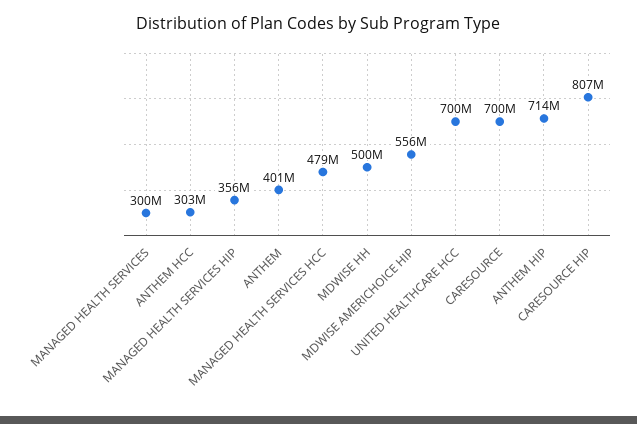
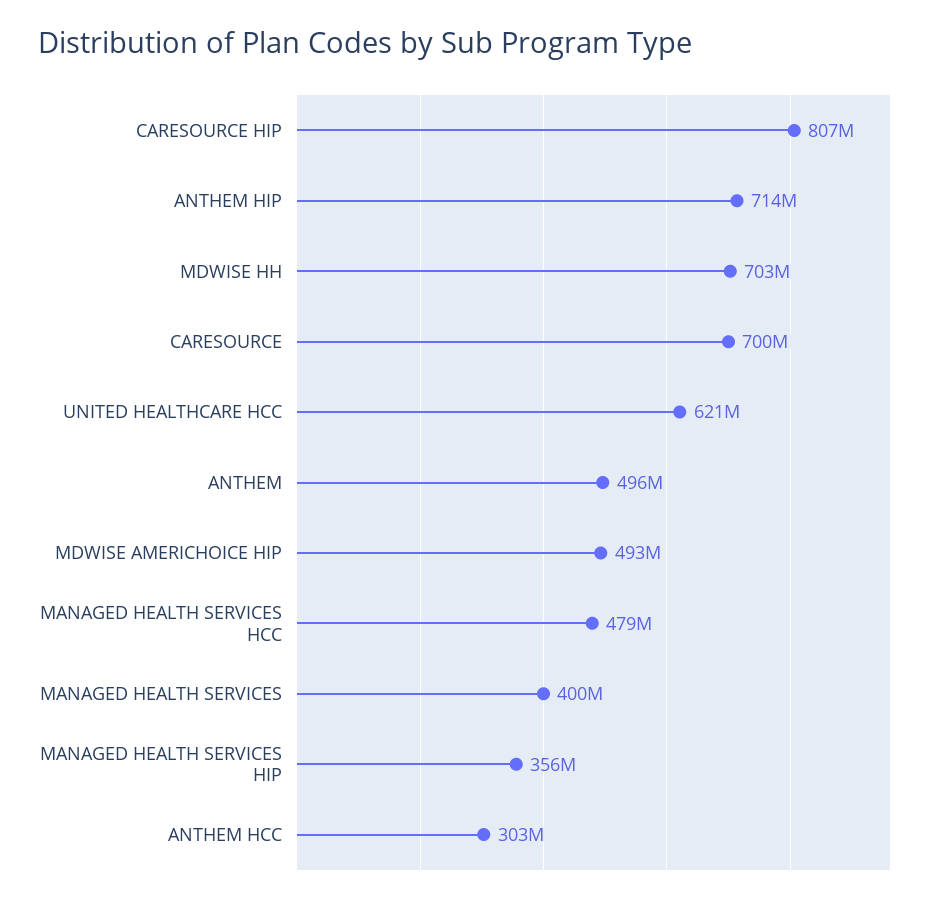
MANAGED HEALTH SERVICES: 300000000 -> 400000000
ANTHEM: 401000000 -> 496000000
MDWISE HH: 500000000 -> 703000000
MDWISE AMERICHOICE HIP: 556000000 -> 493000000
UNITED HEALTHCARE HCC: 700000000 -> 621000000

